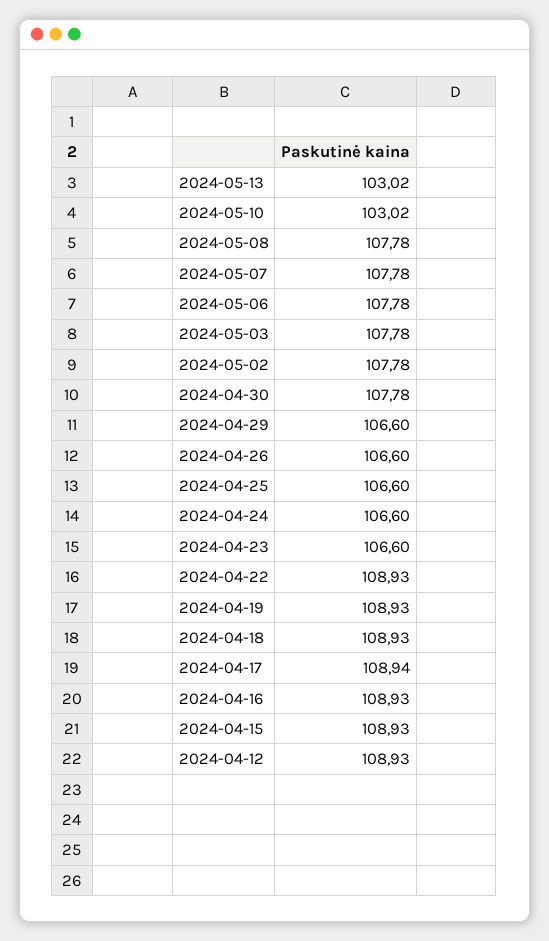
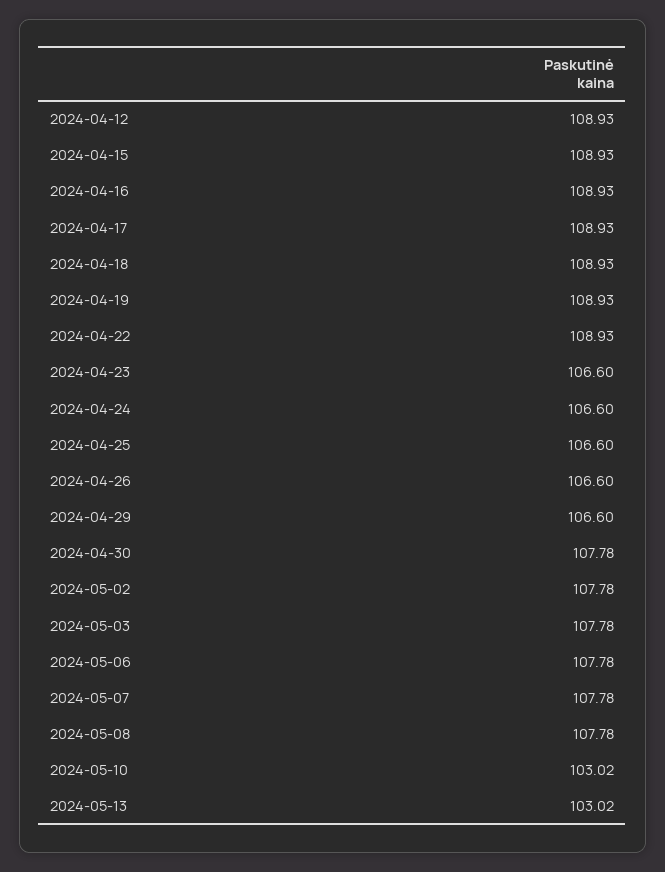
2024-04-17: 108.94 -> 108.93

